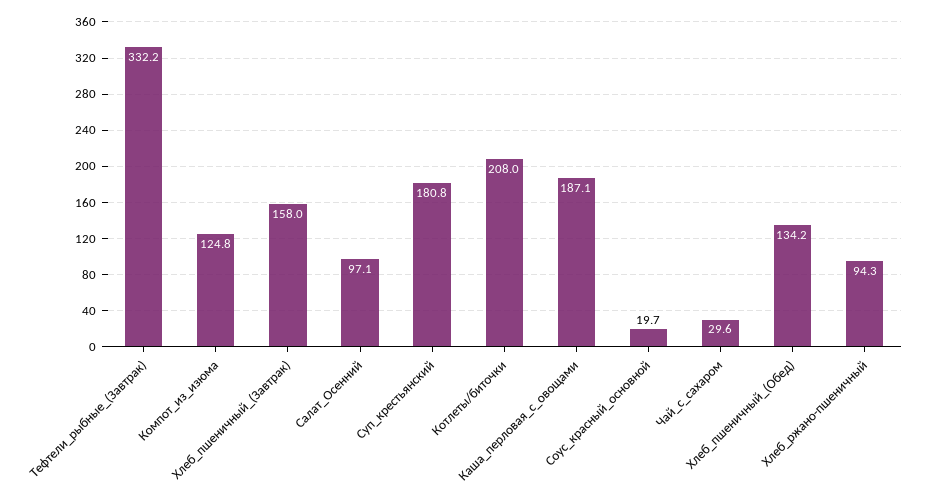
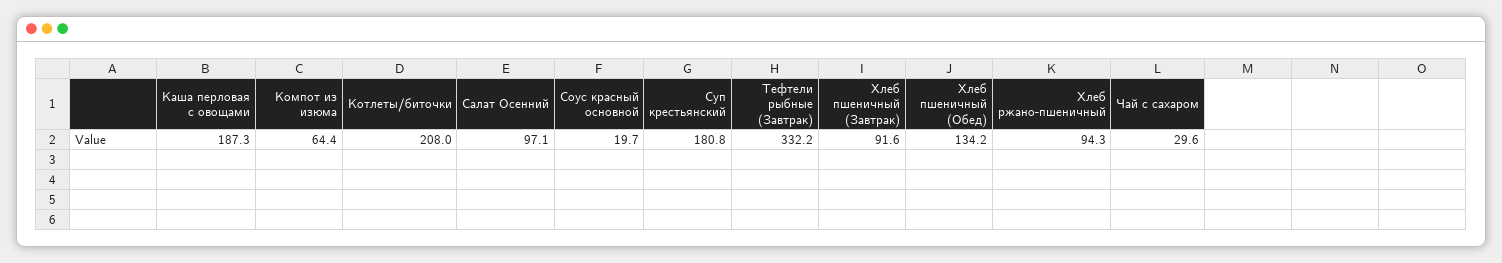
Компот_из_изюма: 124.8 -> 64.4
Хлеб_пшеничный_(Завтрак): 158 -> 91.6
Каша_перловая_с_овощами: 187.1 -> 187.3

